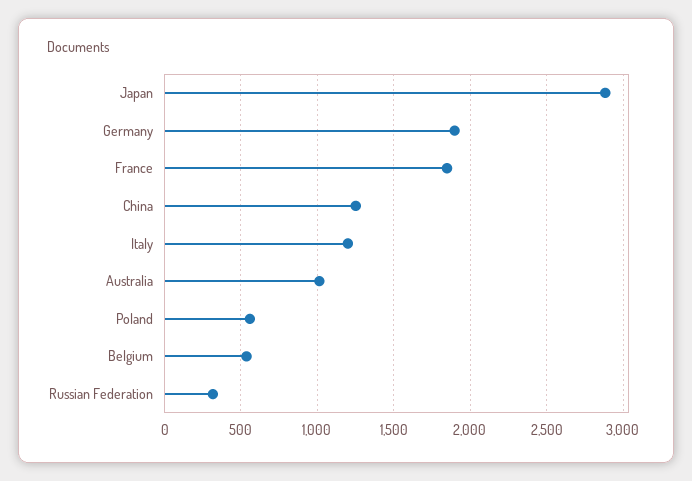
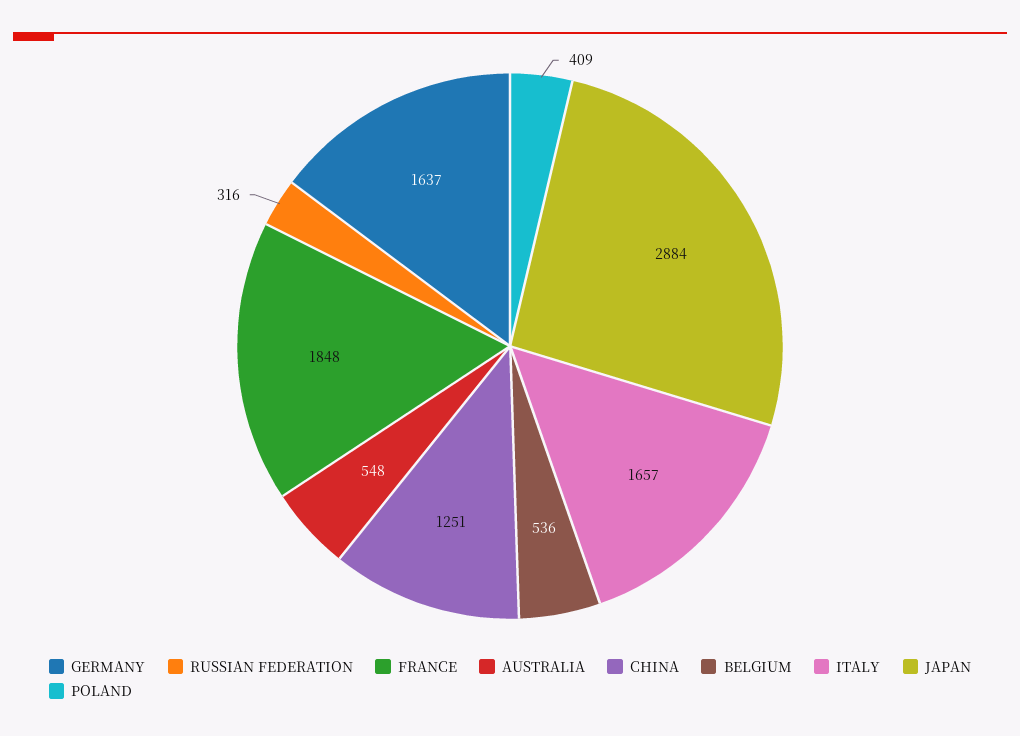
Germany: 1900 -> 1637
Italy: 1200 -> 1657
Australia: 1000 -> 548
Poland: 550 -> 409

